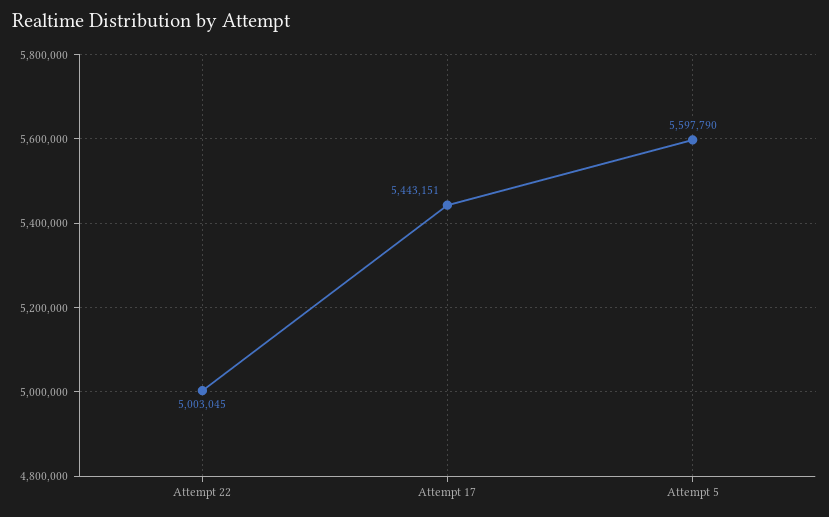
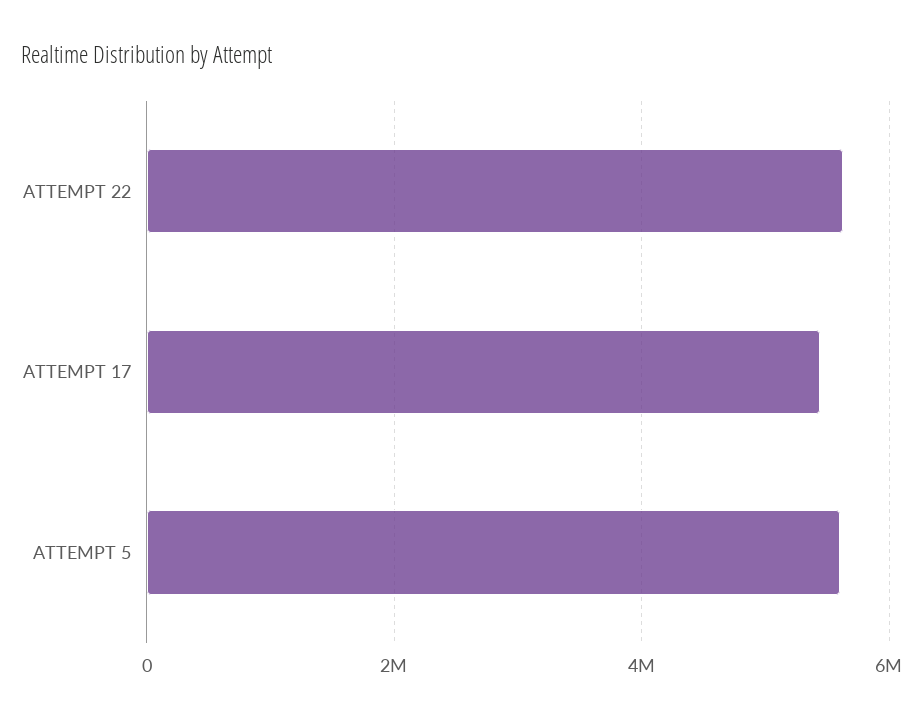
Attempt 22: 5003045 -> 5600000

